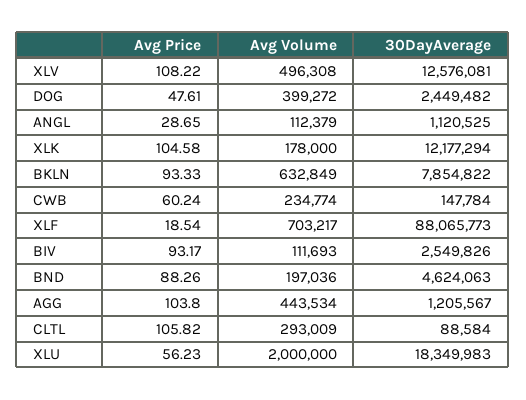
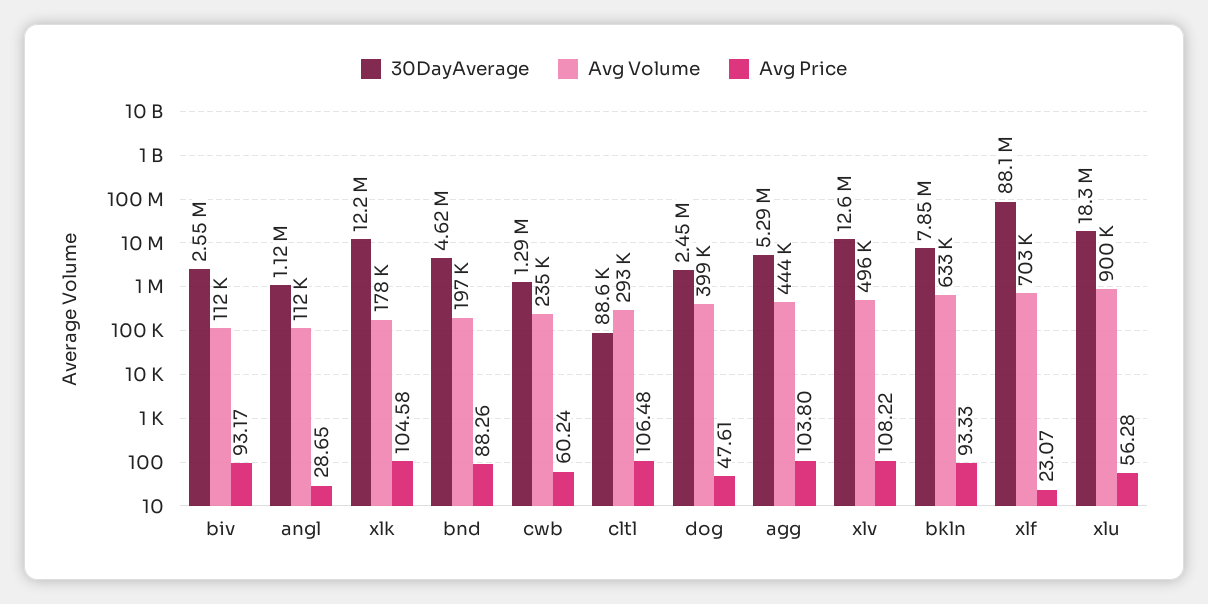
30DayAverage, CWB: 147784 -> 1290000
Avg Price, XLF: 18.54 -> 23.07
30DayAverage, AGG: 1205567 -> 5290000
Avg Price, CLTL: 105.82 -> 106.48
Avg Price, XLU: 56.23 -> 56.28
Avg Volume, XLU: 2000000 -> 900000

